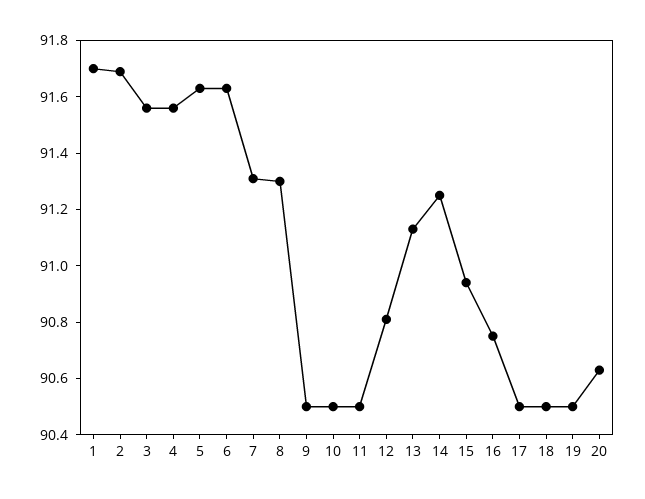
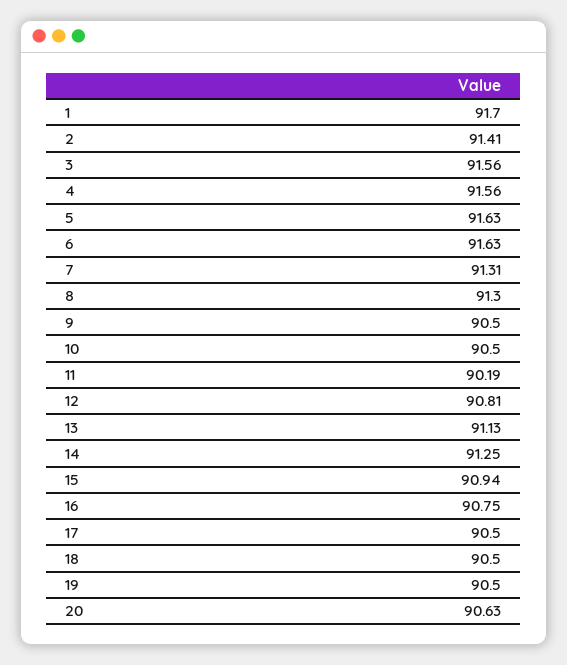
2: 91.7 -> 91.41
11: 90.5 -> 90.19

